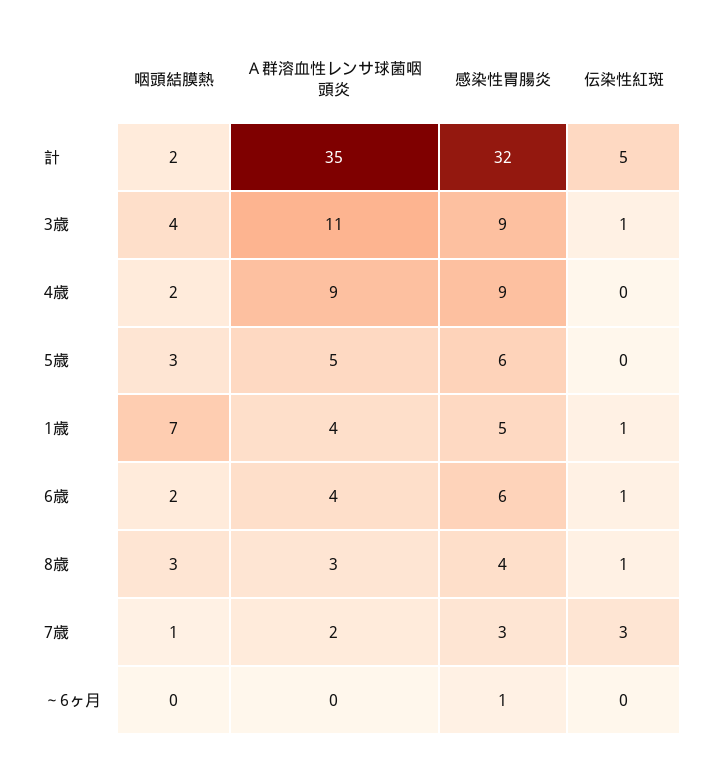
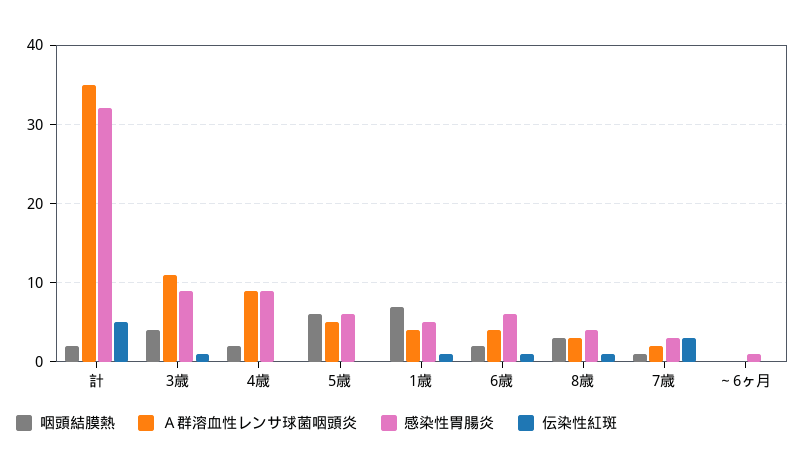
咽頭結膜熱, 5歳: 3 -> 6

